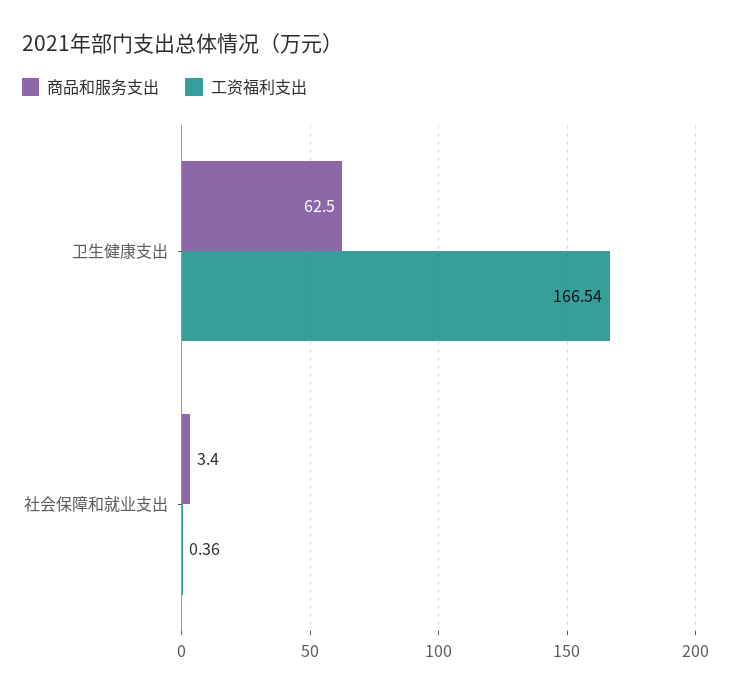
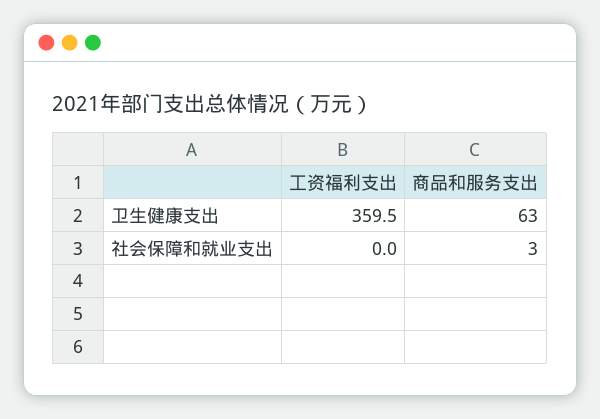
工资福利支出, 卫生健康支出: 166.54 -> 359.5
工资福利支出, 社会保障和就业支出: 0.36 -> 0

